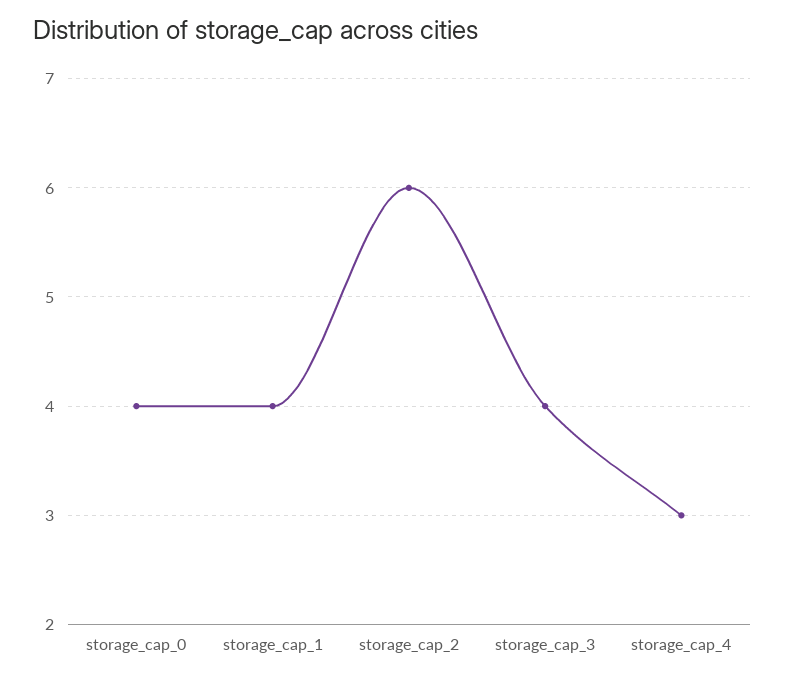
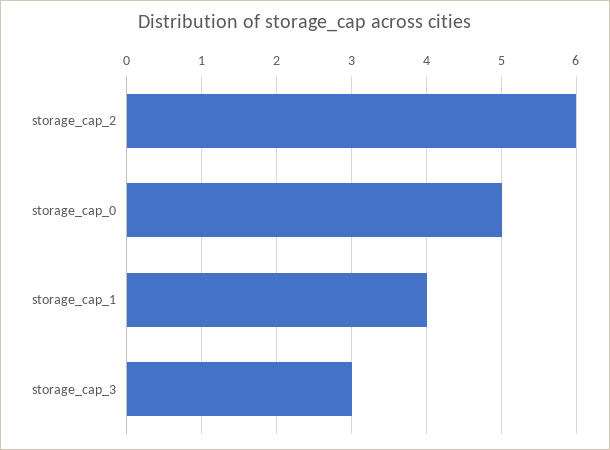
storage_cap_0: 4 -> 5
storage_cap_3: 4 -> 3
storage_cap_4: 3 -> none

